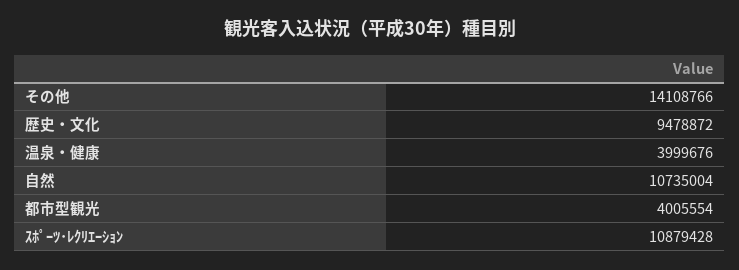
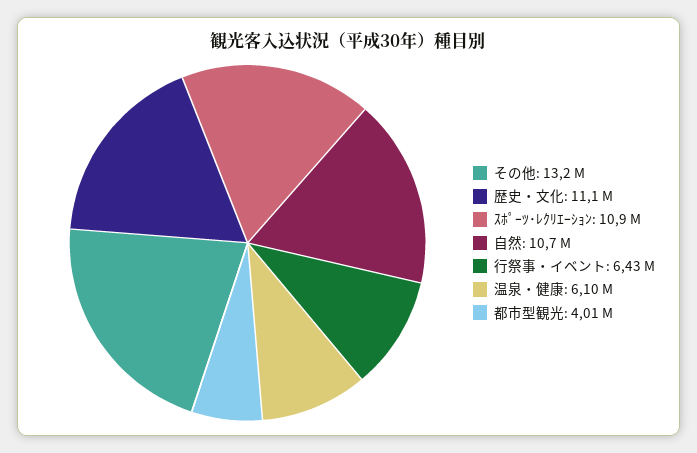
その他: 14108766 -> 13200000
歴史・文化: 9478872 -> 11100000
温泉・健康: 3999676 -> 6100000
行祭事・イベント: none -> 6430000

